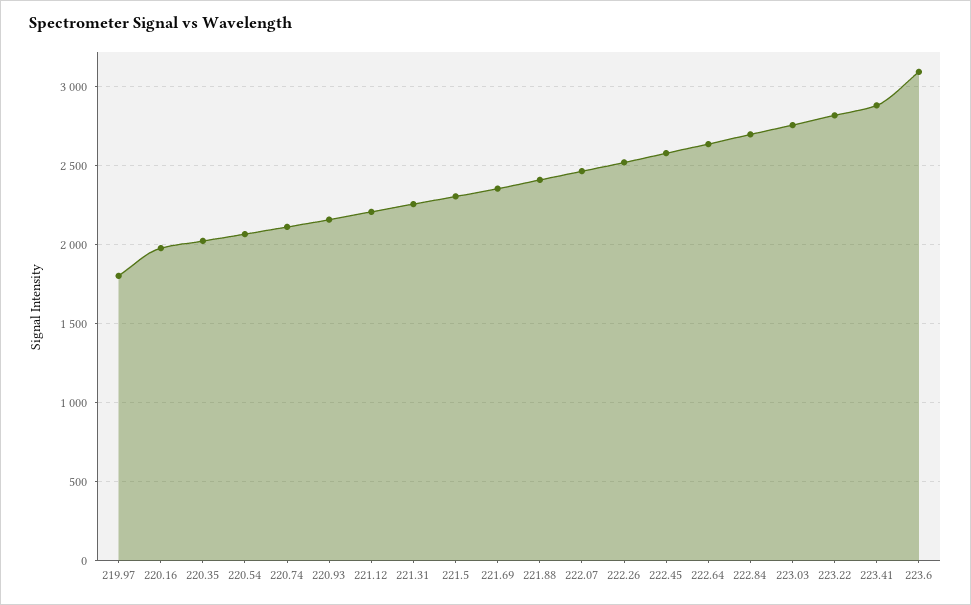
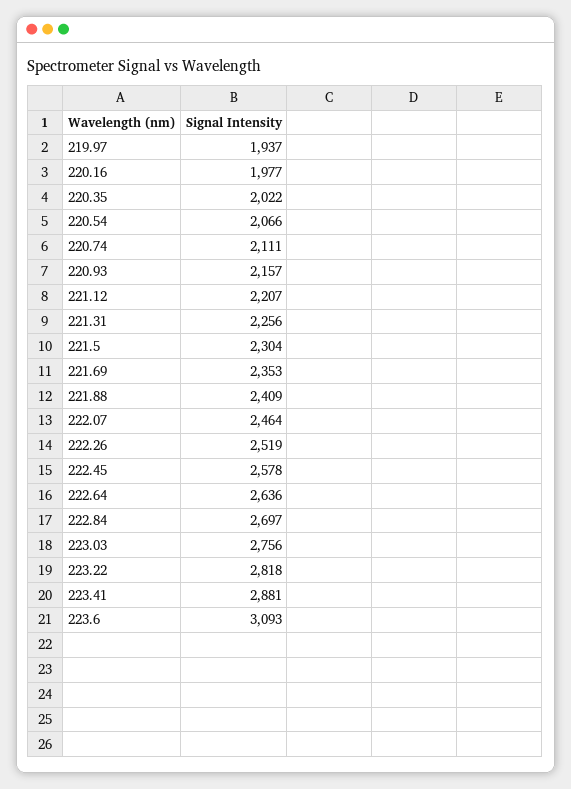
219.97: 1800 -> 1937

